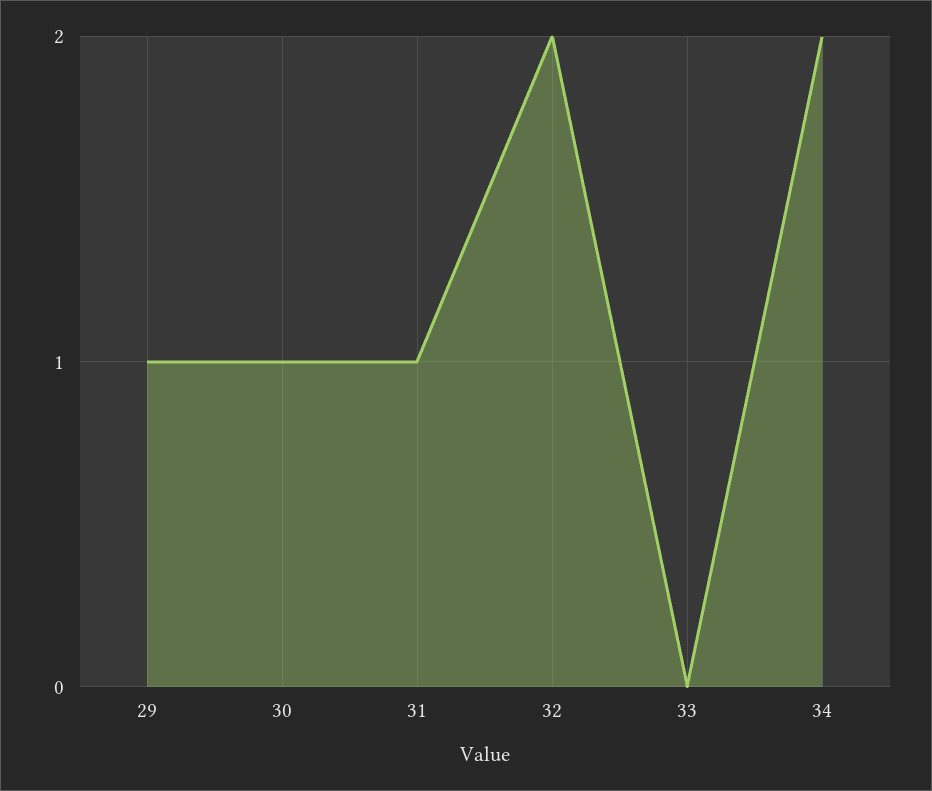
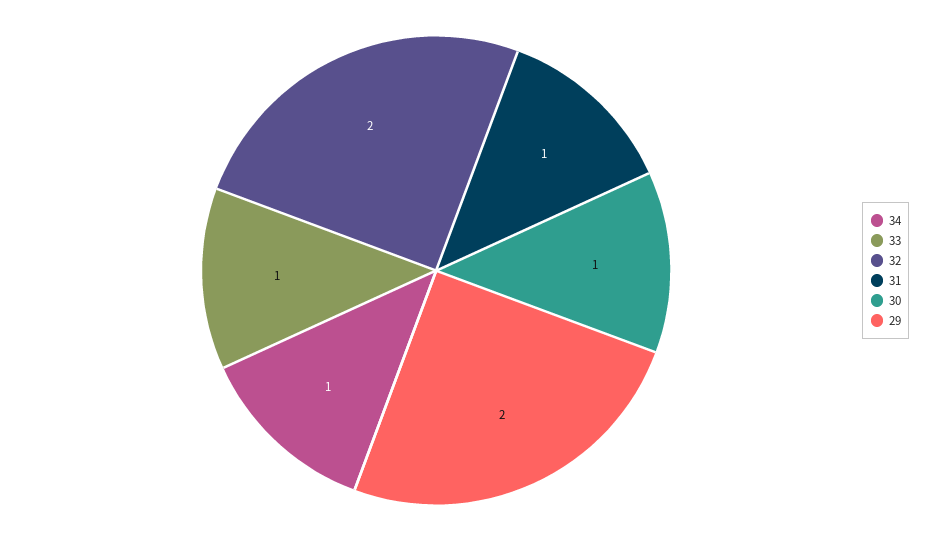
29: 1 -> 2
33: 0 -> 1
34: 2 -> 1

